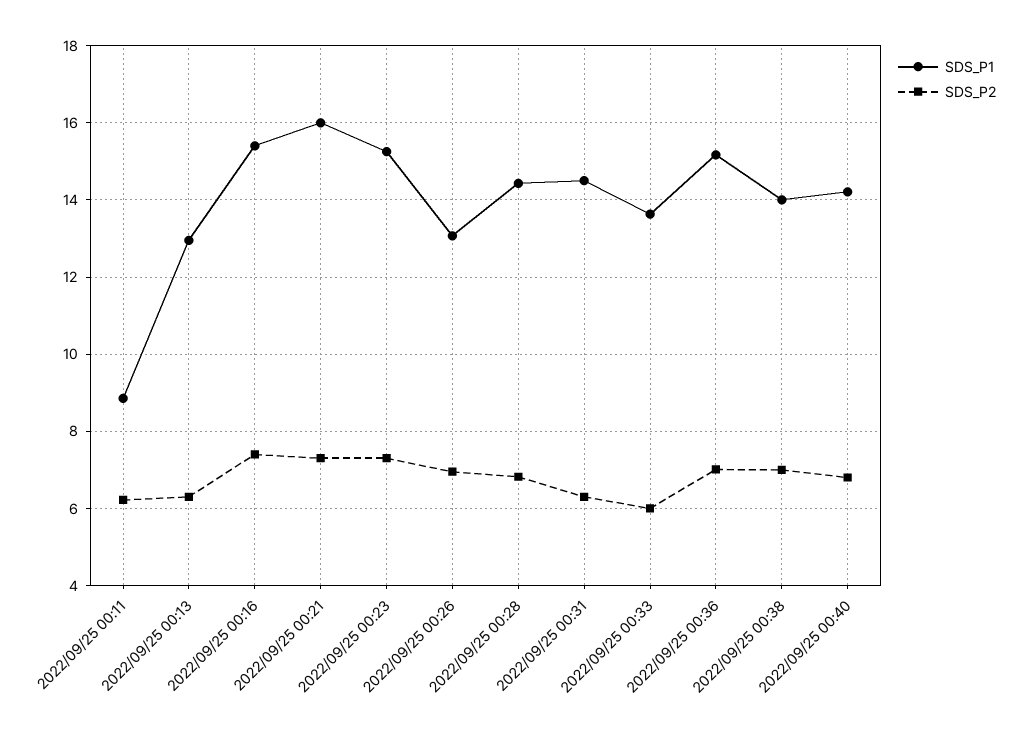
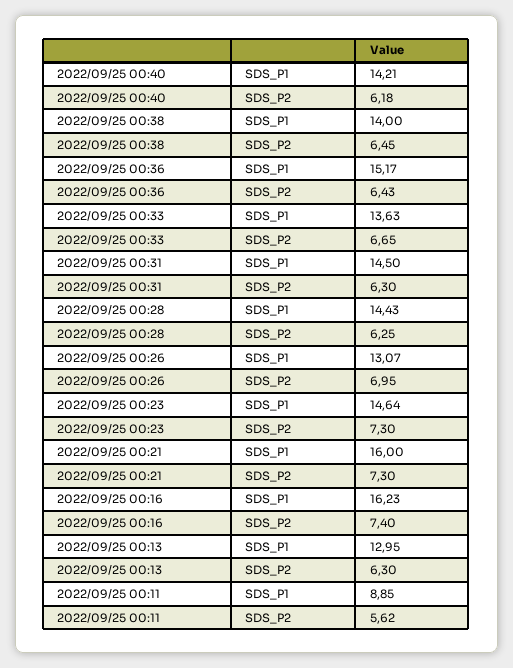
SDS_P2, 2022/09/25 00:11: 6.2 -> 5.62
SDS_P1, 2022/09/25 00:16: 15.4 -> 16.23
SDS_P1, 2022/09/25 00:23: 15.2 -> 14.64
SDS_P2, 2022/09/25 00:28: 6.8 -> 6.25
SDS_P2, 2022/09/25 00:33: 6 -> 6.65
SDS_P2, 2022/09/25 00:36: 7 -> 6.43
SDS_P2, 2022/09/25 00:38: 7 -> 6.45
SDS_P2, 2022/09/25 00:40: 6.8 -> 6.18

